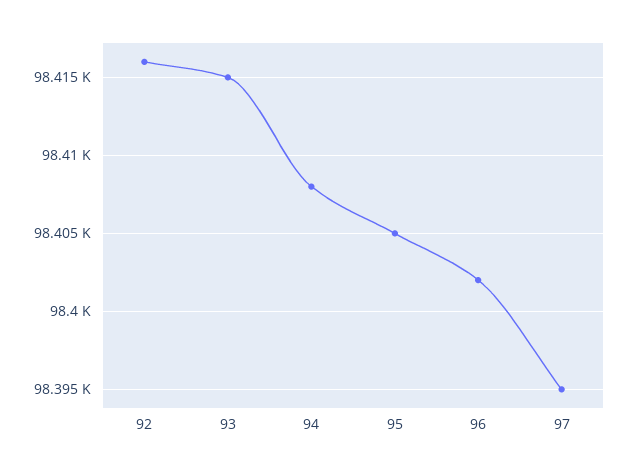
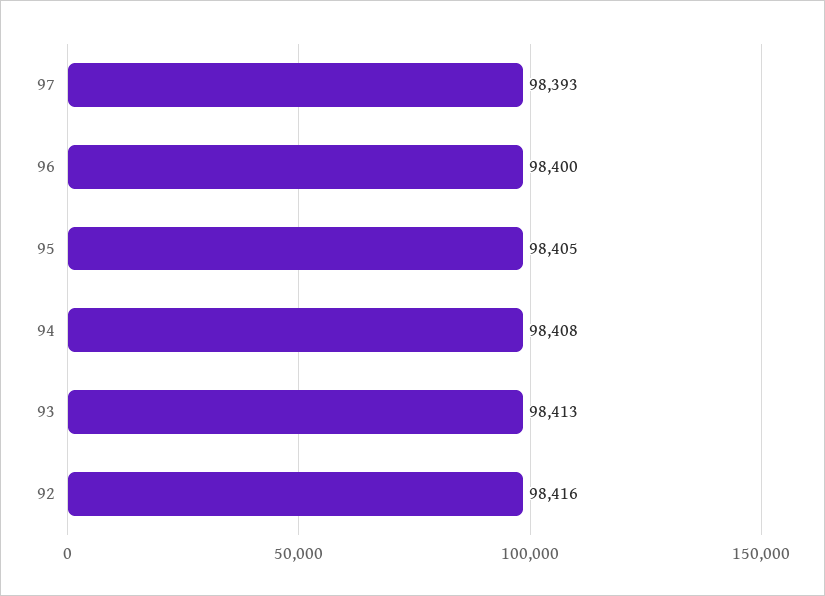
93: 98415 -> 98413
96: 98402 -> 98400
97: 98395 -> 98393

